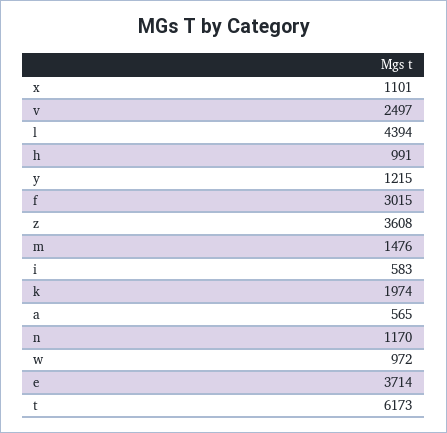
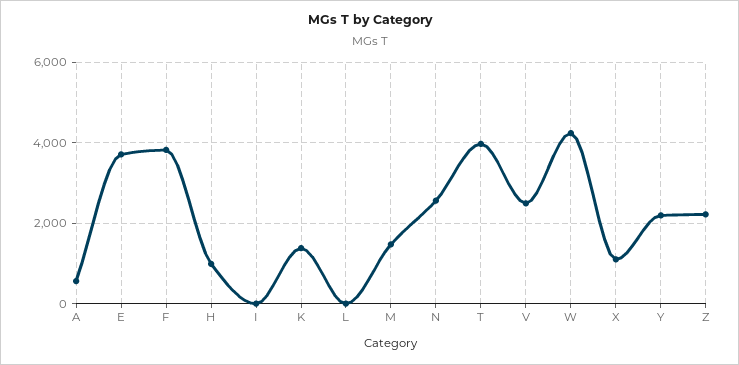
l: 4394 -> 0
y: 1215 -> 2200
f: 3015 -> 3800
z: 3608 -> 2200
i: 583 -> 0
k: 1974 -> 1400
n: 1170 -> 2600
w: 972 -> 4200
t: 6173 -> 4000

